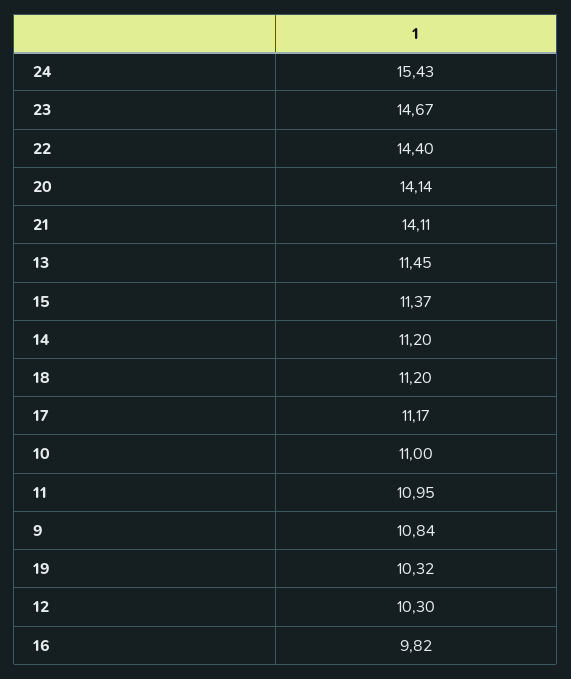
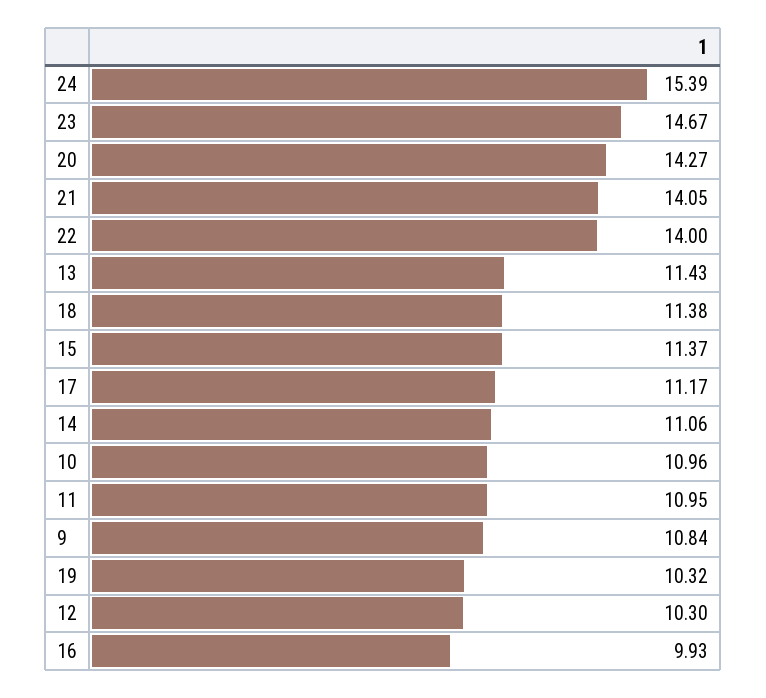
24: 15.43 -> 15.39
22: 14.4 -> 14
20: 14.14 -> 14.27
21: 14.11 -> 14.05
13: 11.45 -> 11.43
14: 11.2 -> 11.06
18: 11.2 -> 11.38
10: 11 -> 10.96
16: 9.82 -> 9.93

